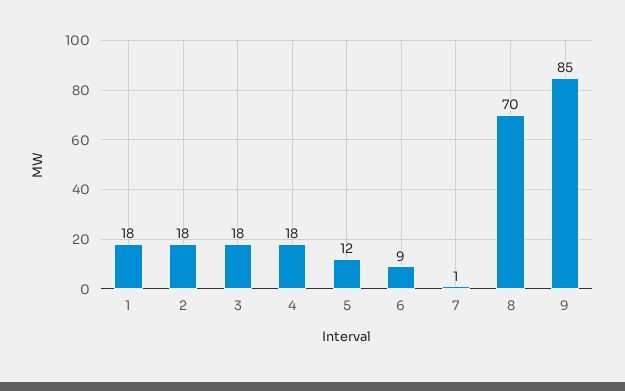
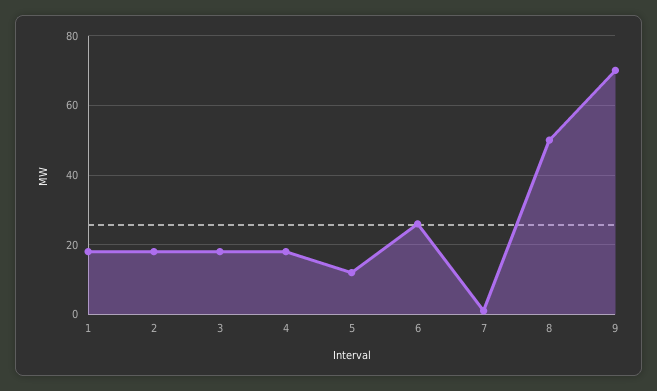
6: 9 -> 25
8: 70 -> 50
9: 85 -> 70

